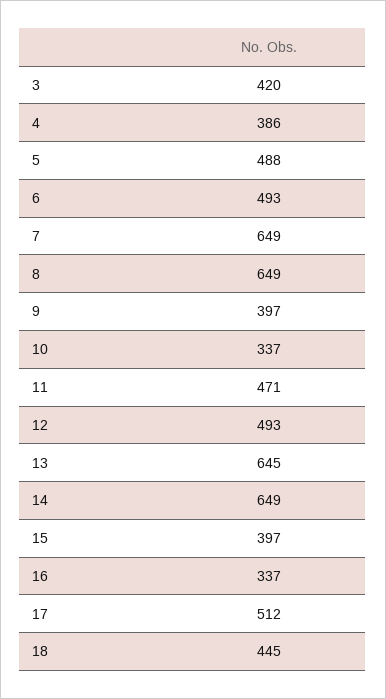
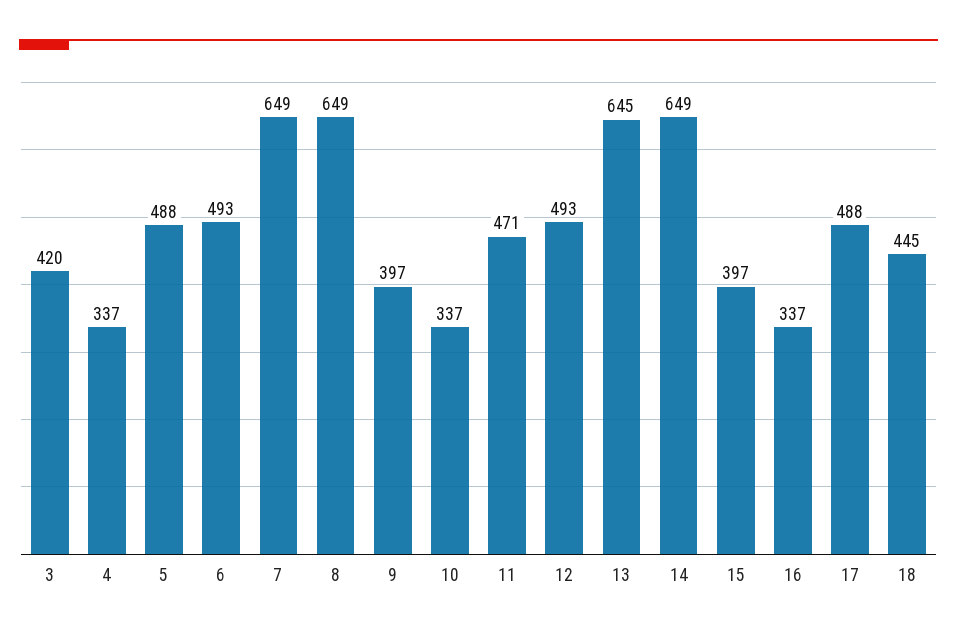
4: 386 -> 337
17: 512 -> 488

